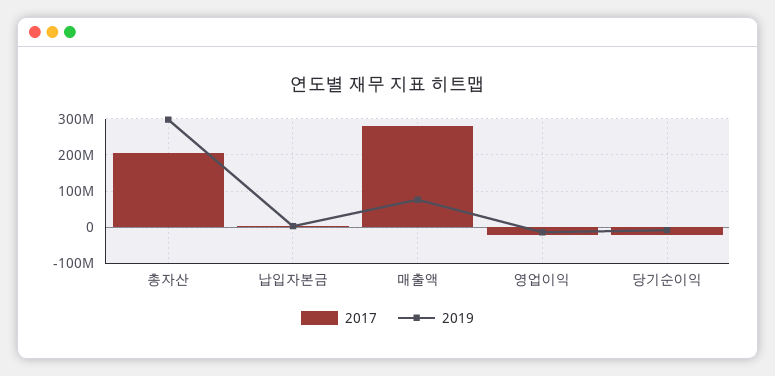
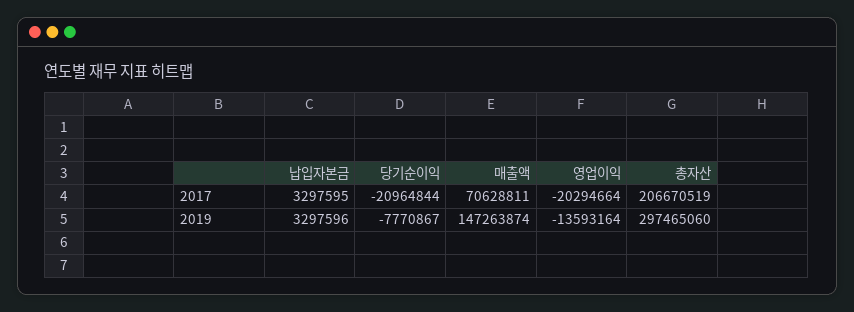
2017, 매출액: 280000000 -> 70628811
2019, 매출액: 80000000 -> 147263874

